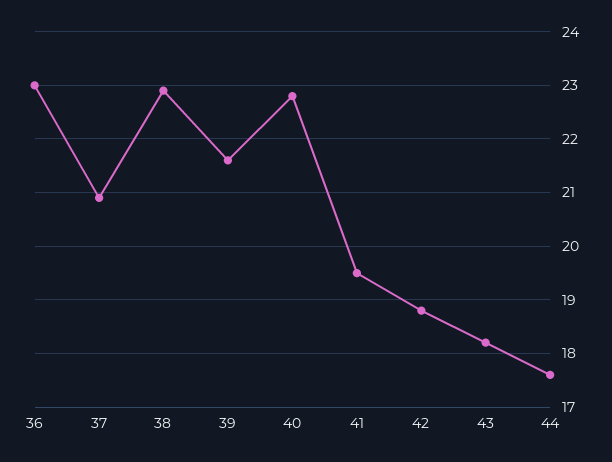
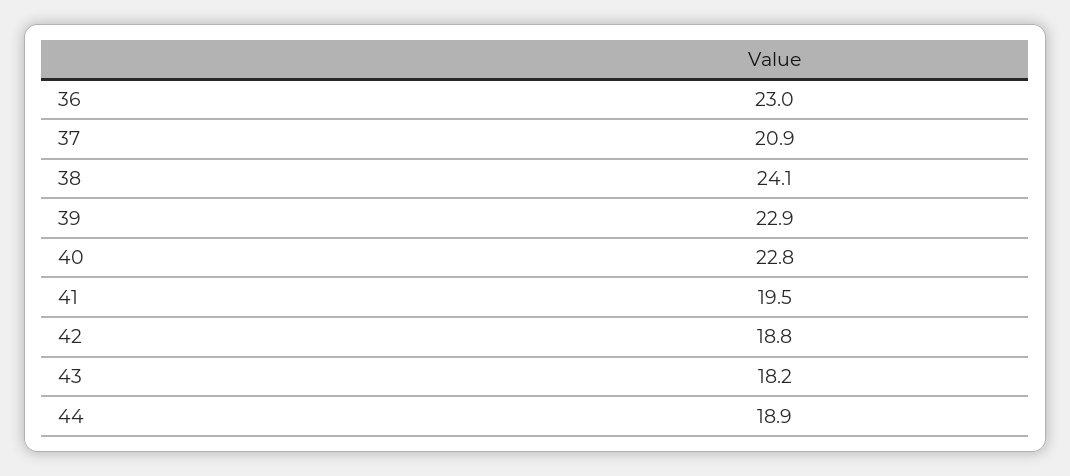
38: 23 -> 24.1
39: 21.5 -> 22.9
44: 17.5 -> 18.9

